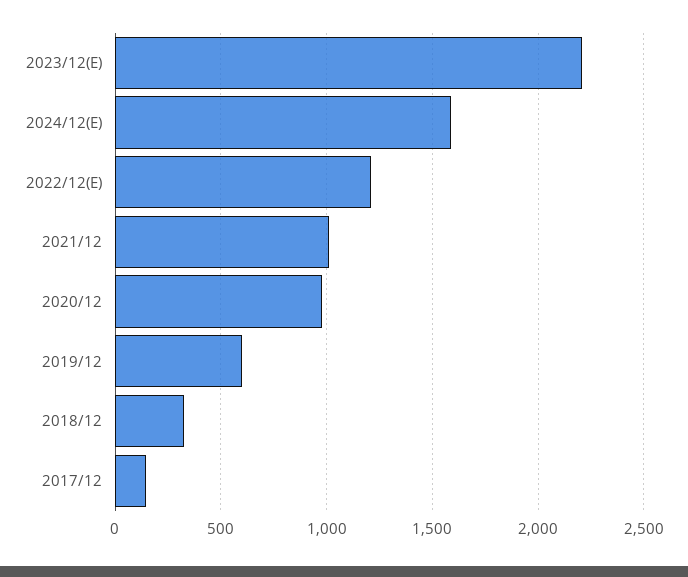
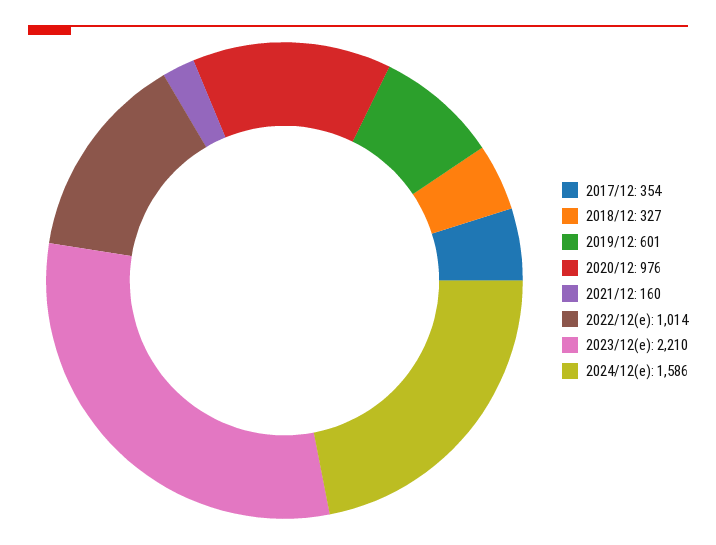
2022/12(E): 1200 -> 1014
2021/12: 1000 -> 160
2017/12: 150 -> 354

